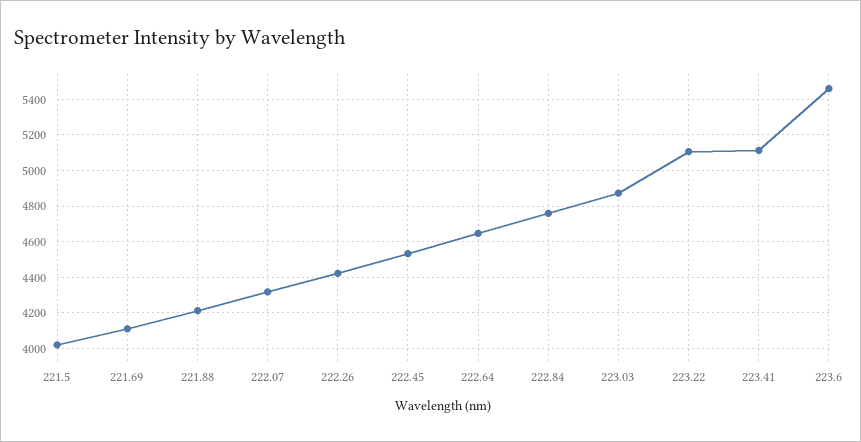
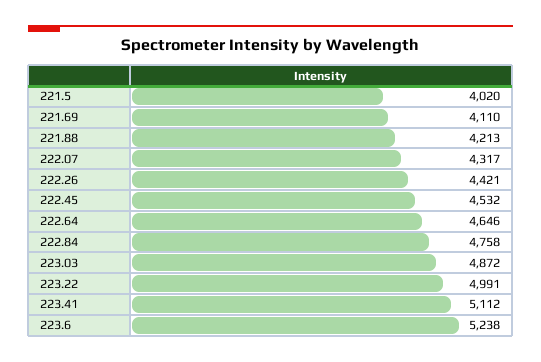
223.22: 5100 -> 4991
223.6: 5450 -> 5238

